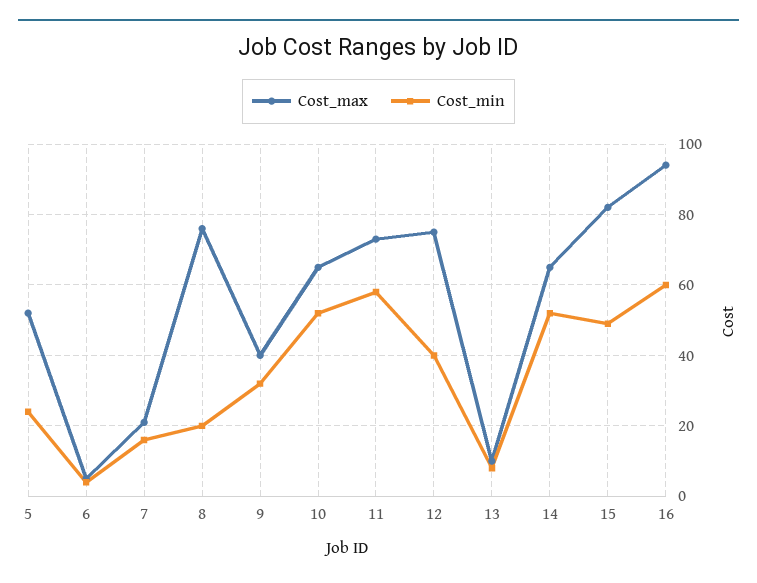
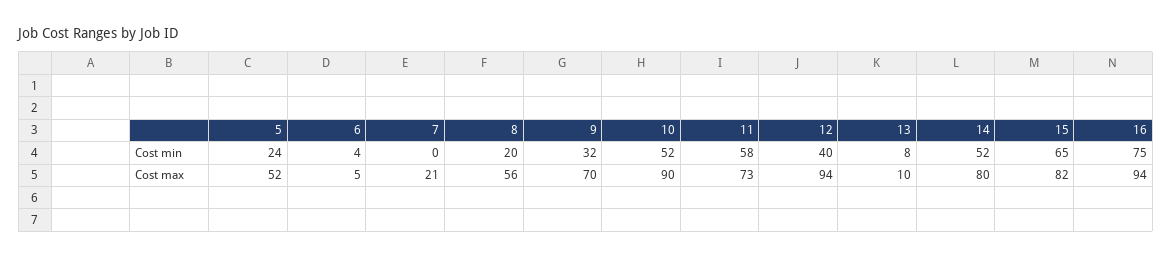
Cost_min, 7: 15 -> 0
Cost_max, 8: 75 -> 56
Cost_max, 9: 40 -> 70
Cost_max, 10: 65 -> 90
Cost_max, 12: 75 -> 94
Cost_max, 14: 65 -> 80
Cost_min, 15: 50 -> 65
Cost_min, 16: 60 -> 75

